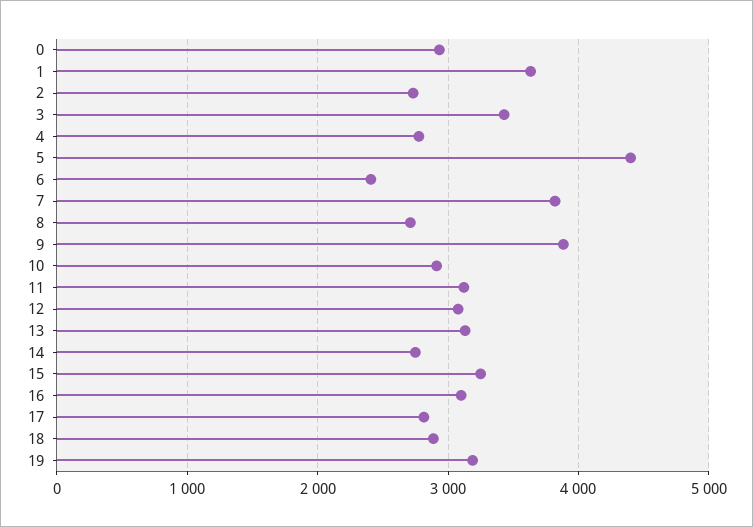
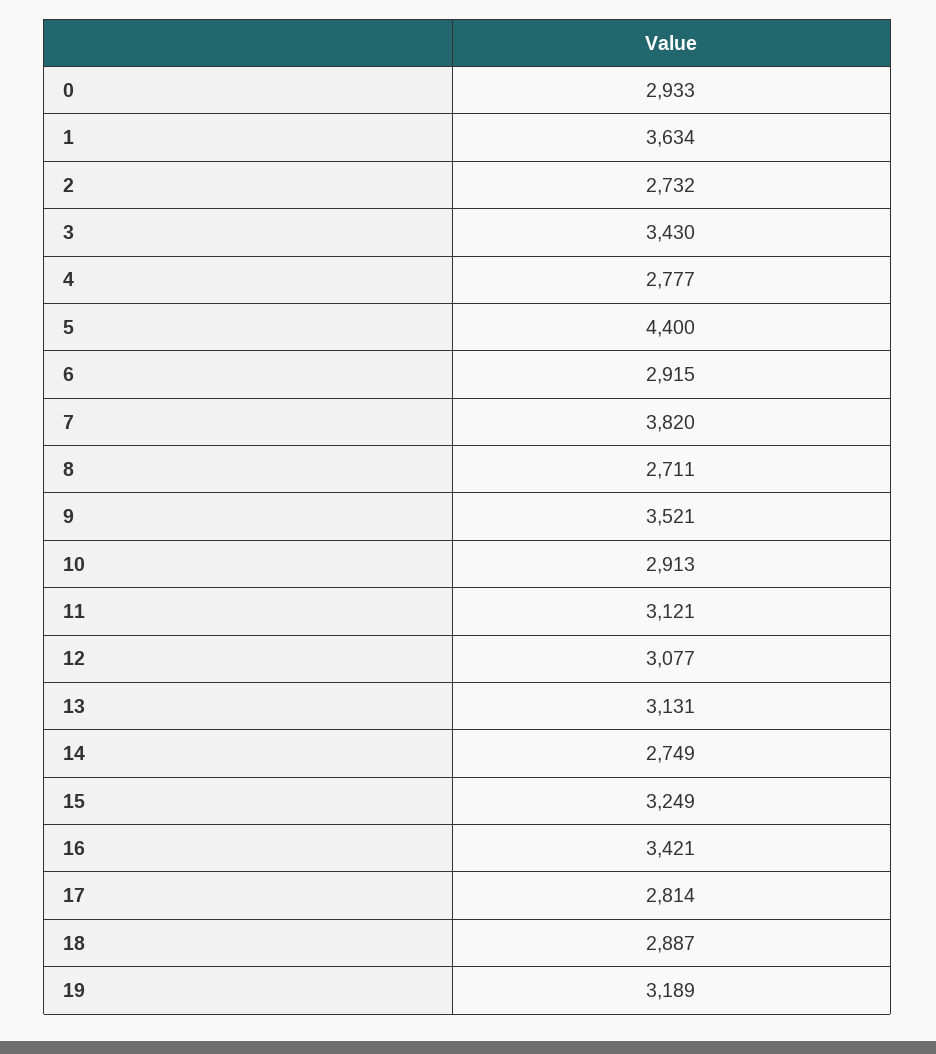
6: 2400 -> 2915
9: 3900 -> 3521
16: 3100 -> 3421

